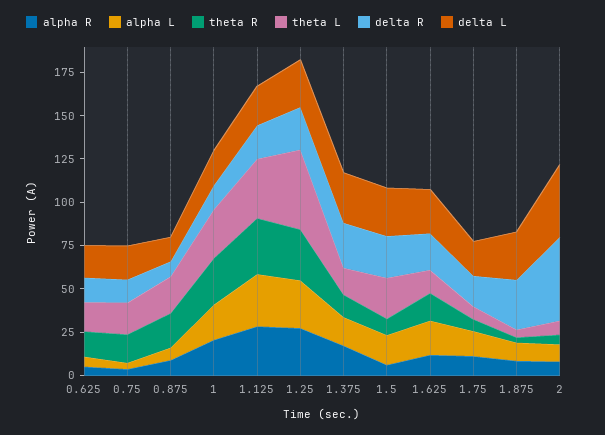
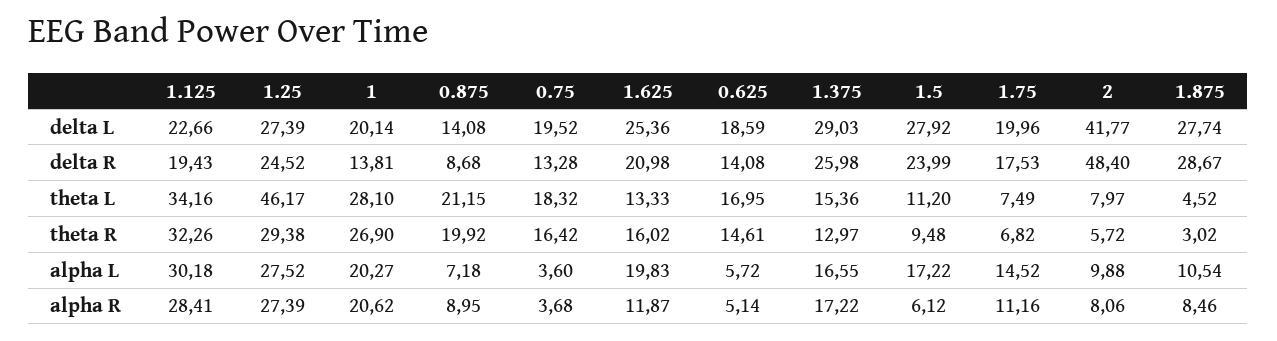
theta L, 1.5: 25 -> 11.2

